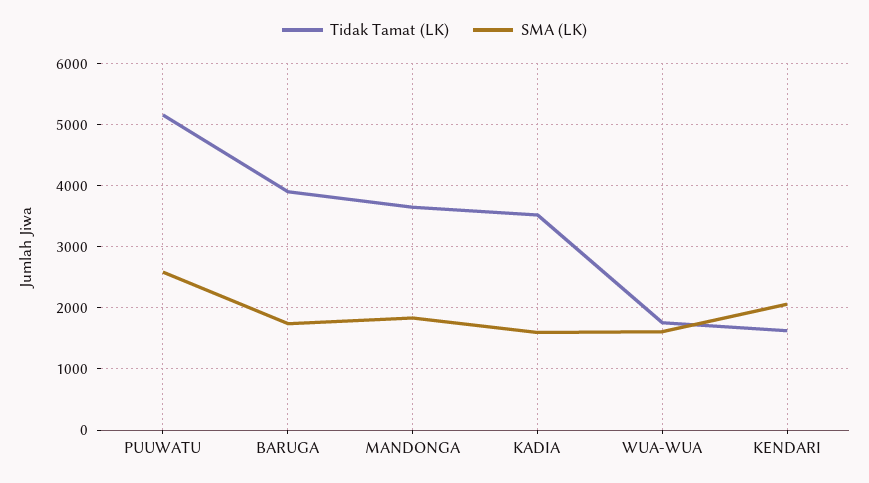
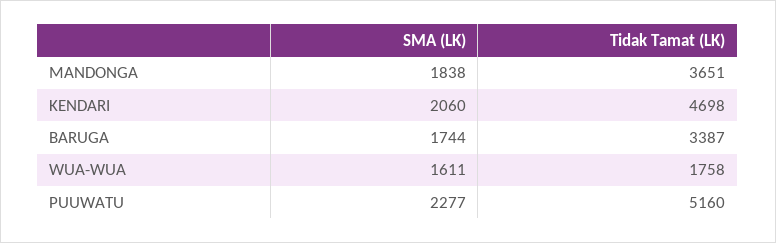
SMA (LK), PUUWATU: 2600 -> 2277
Tidak Tamat (LK), BARUGA: 3900 -> 3387
Tidak Tamat (LK), KADIA: 3500 -> none
SMA (LK), KADIA: 1600 -> none
Tidak Tamat (LK), KENDARI: 1600 -> 4698

